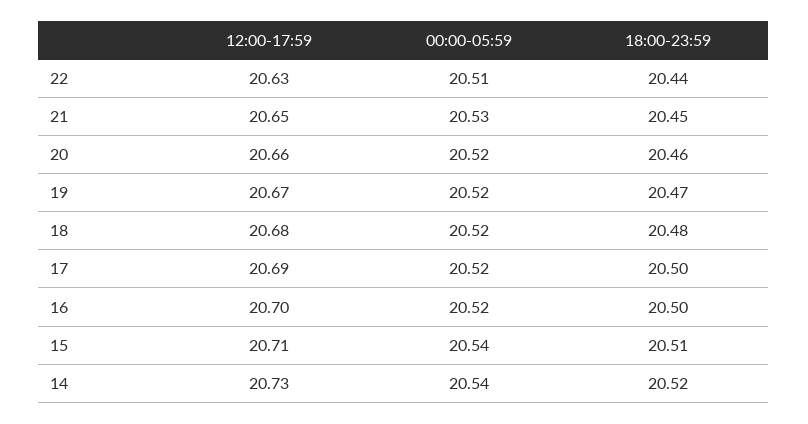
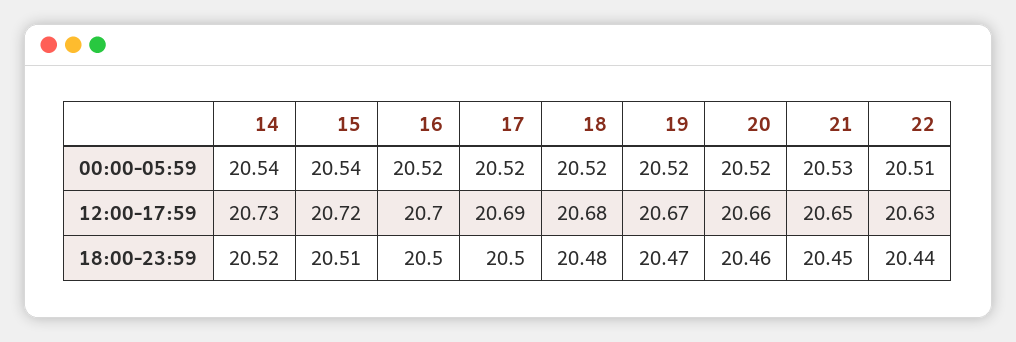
12:00-17:59, 15: 20.71 -> 20.72

